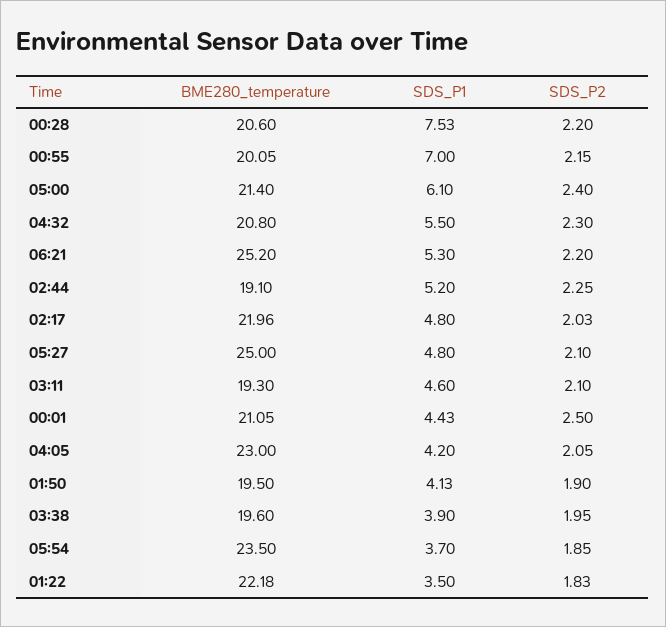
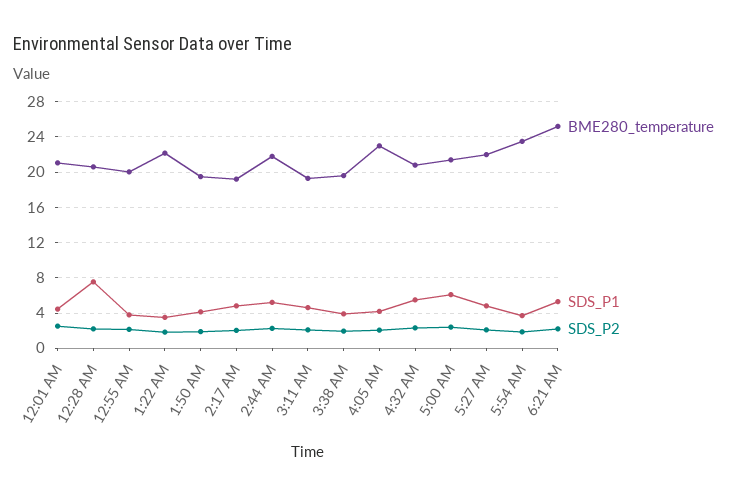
SDS_P1, 00:55: 7 -> 4
BME280_temperature, 02:44: 19.1 -> 22
BME280_temperature, 02:17: 21.96 -> 19
BME280_temperature, 05:27: 25 -> 22

